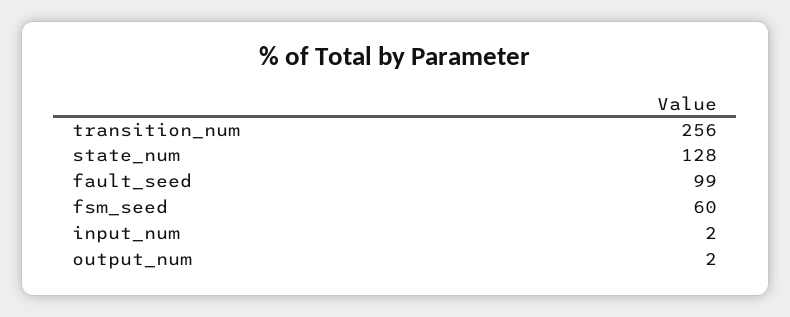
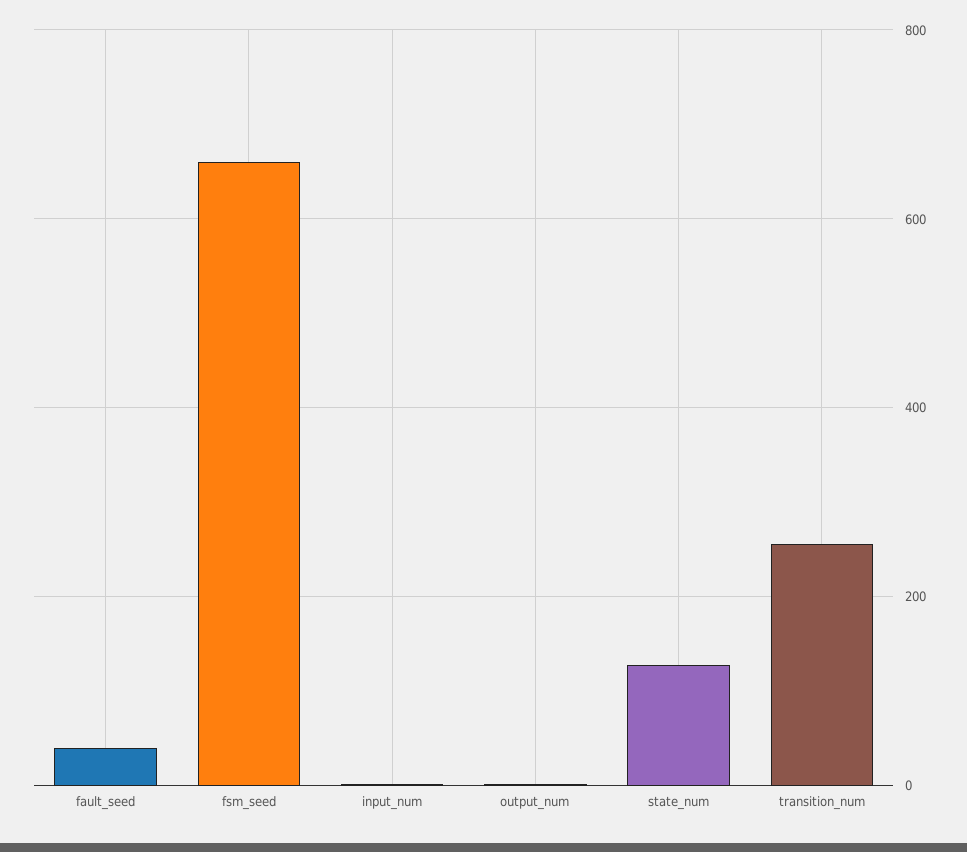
fault_seed: 99 -> 40
fsm_seed: 60 -> 660

